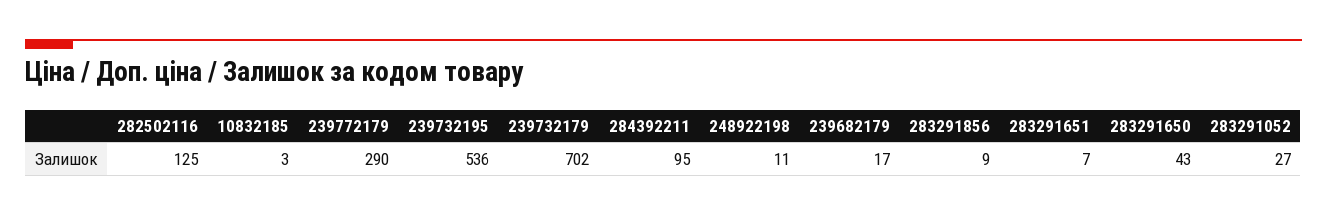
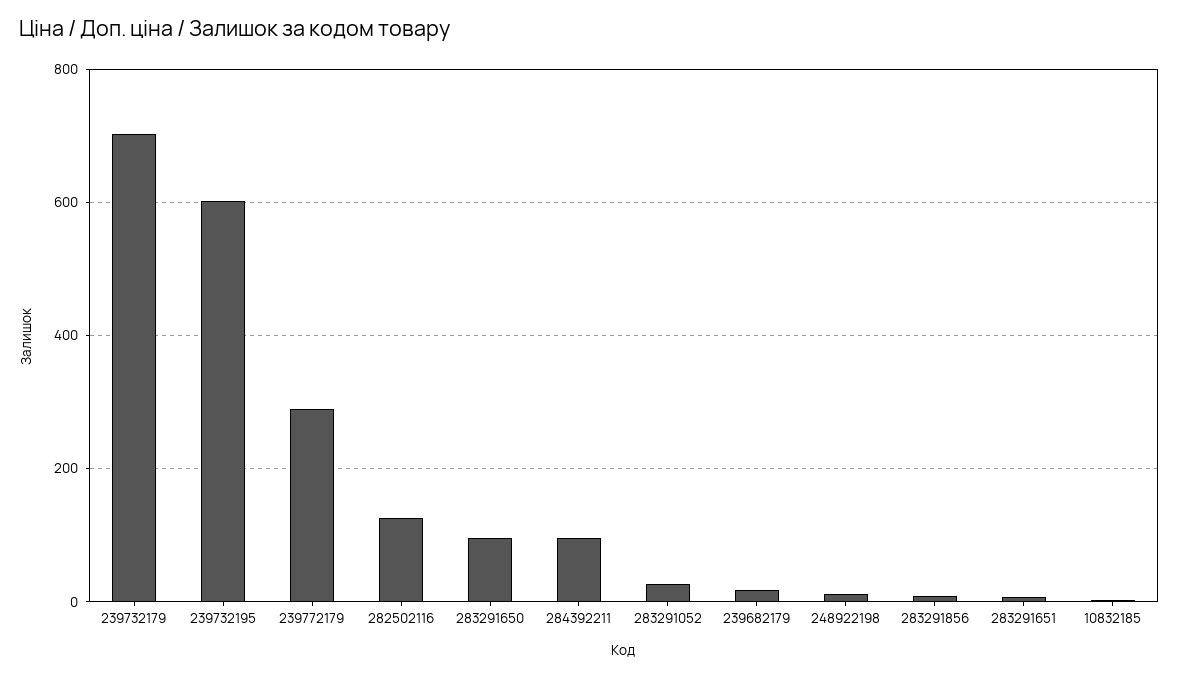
239732195: 536 -> 600
283291650: 43 -> 100

